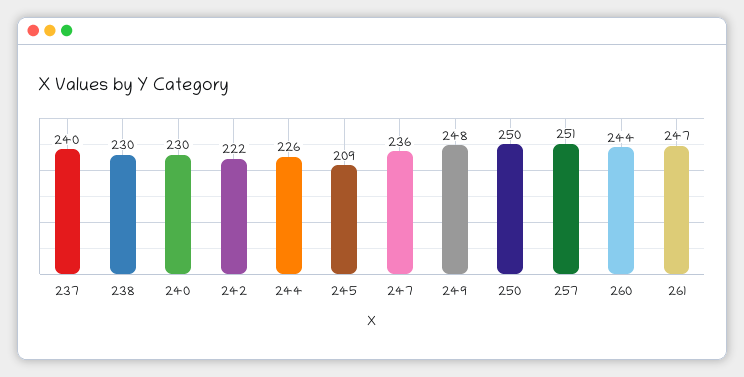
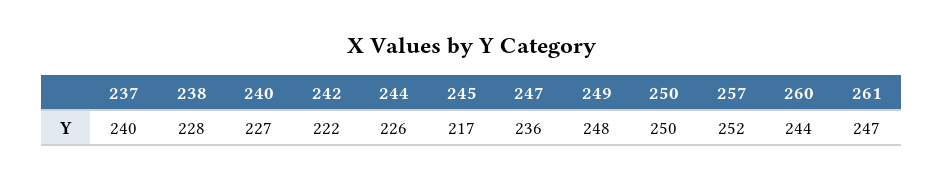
238: 230 -> 228
240: 230 -> 227
245: 209 -> 217
257: 251 -> 252

